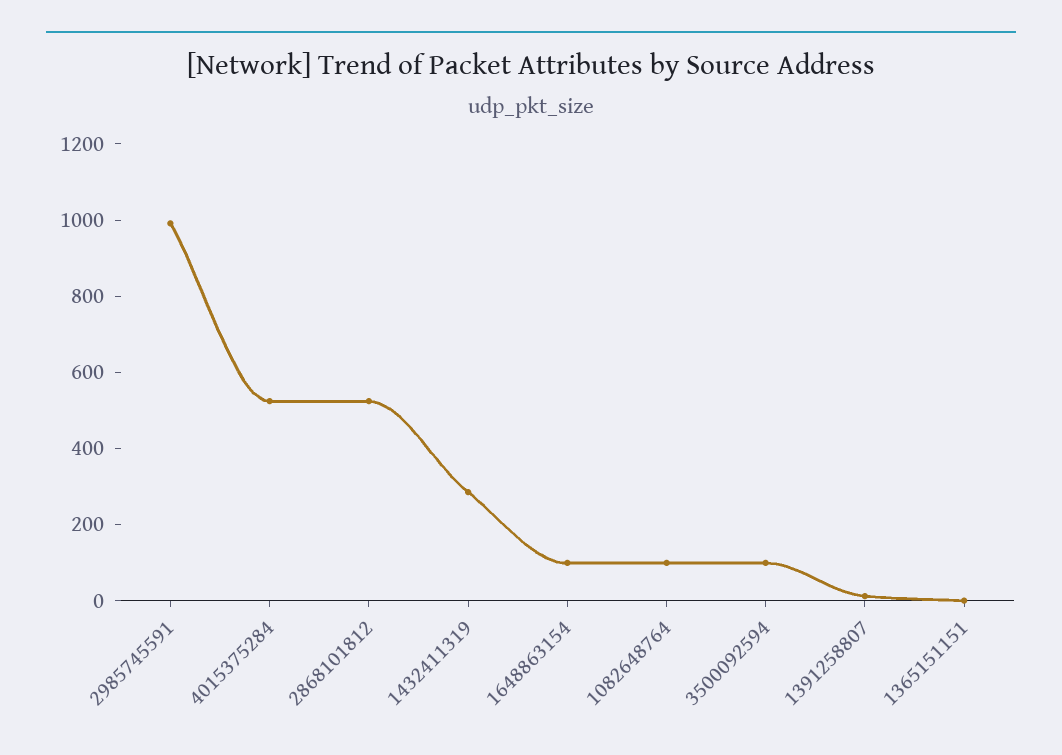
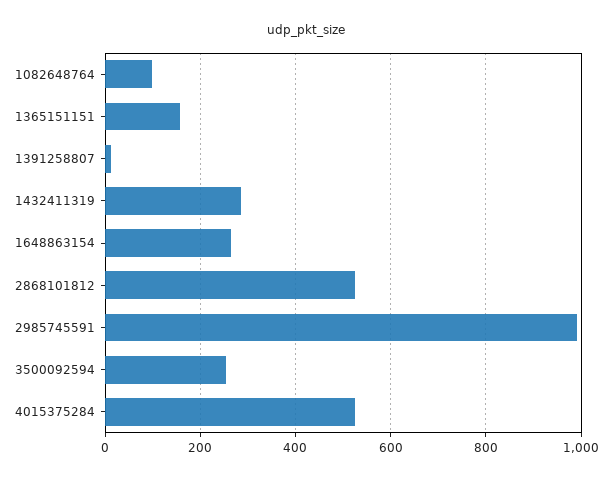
1648863154: 100 -> 260
3500092594: 100 -> 260
1365151151: 0 -> 160

